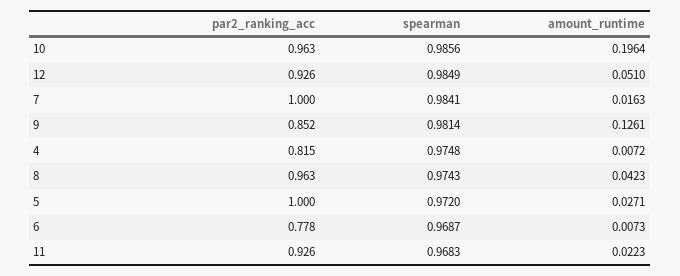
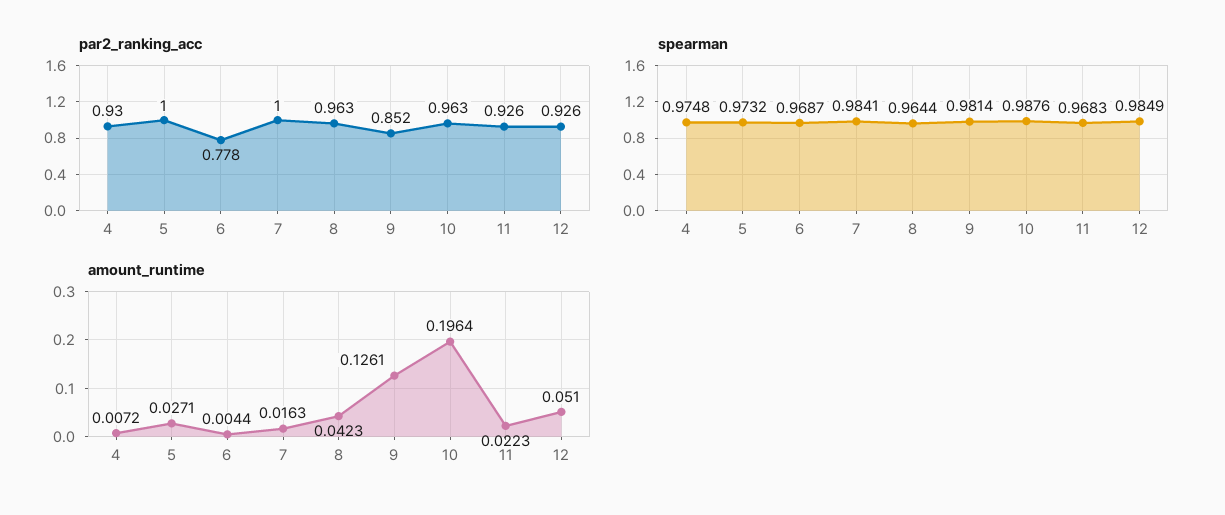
spearman, 10: 0.9856 -> 0.9876
par2_ranking_acc, 4: 0.815 -> 0.93
spearman, 8: 0.9743 -> 0.9644
spearman, 5: 0.972 -> 0.9732
amount_runtime, 6: 0.0073 -> 0.0044

